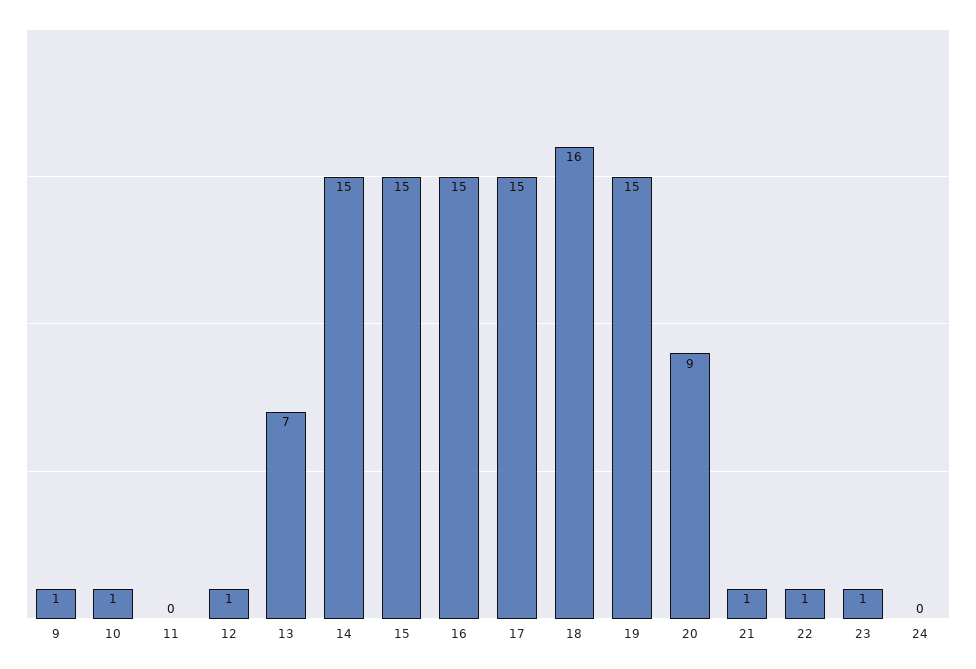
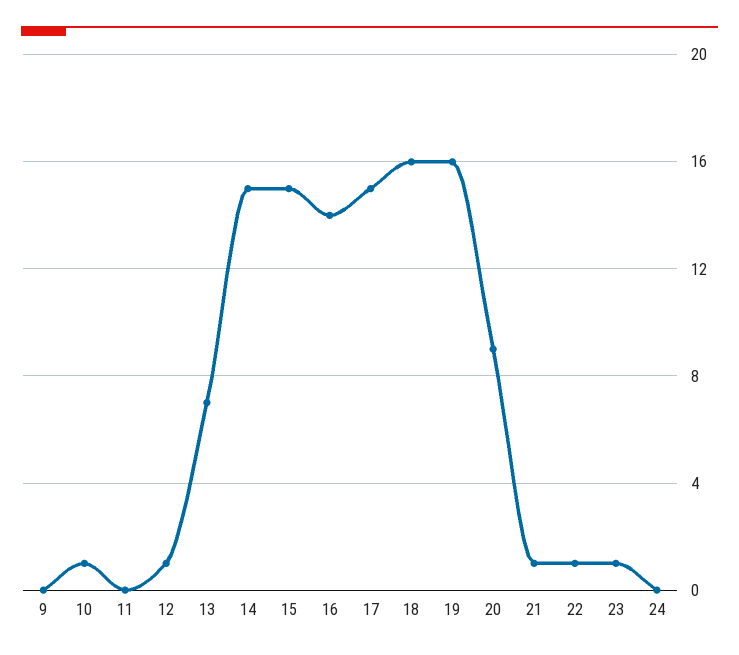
9: 1 -> 0
16: 15 -> 14
19: 15 -> 16

